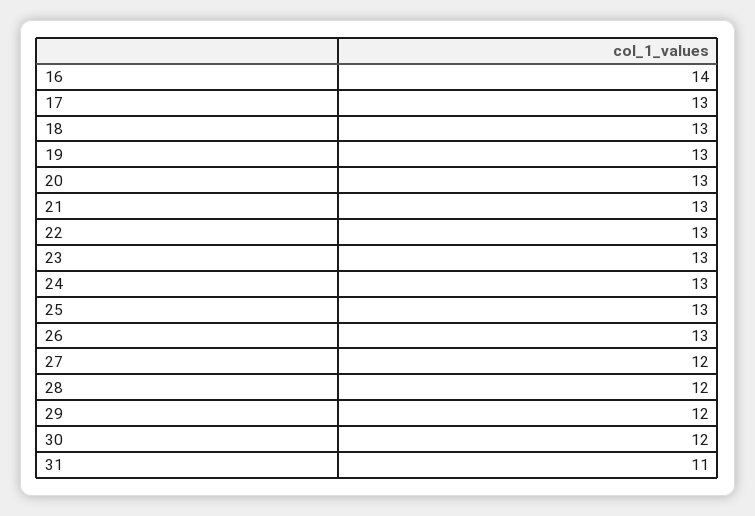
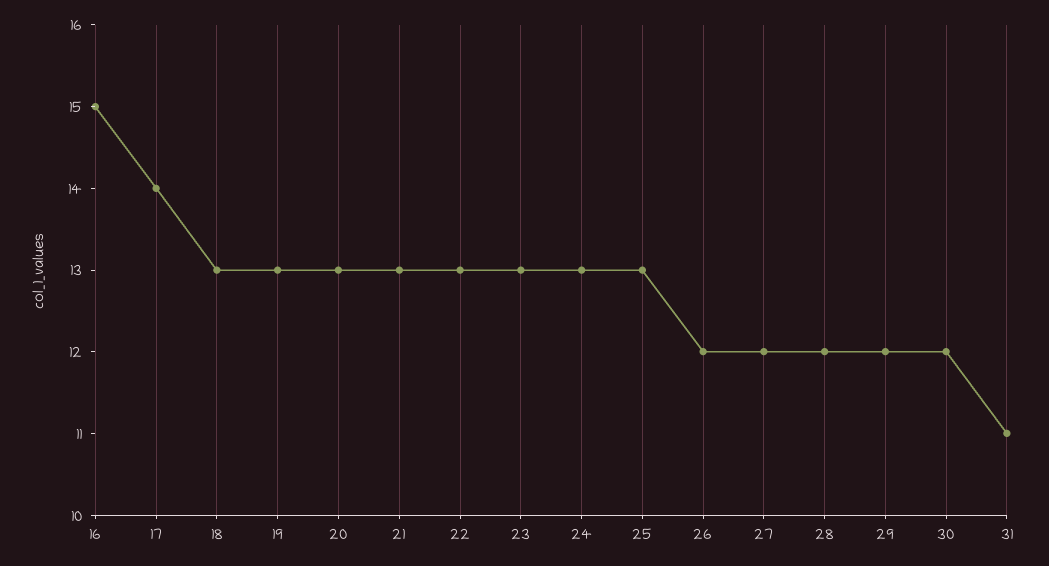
16: 14 -> 15
17: 13 -> 14
26: 13 -> 12

